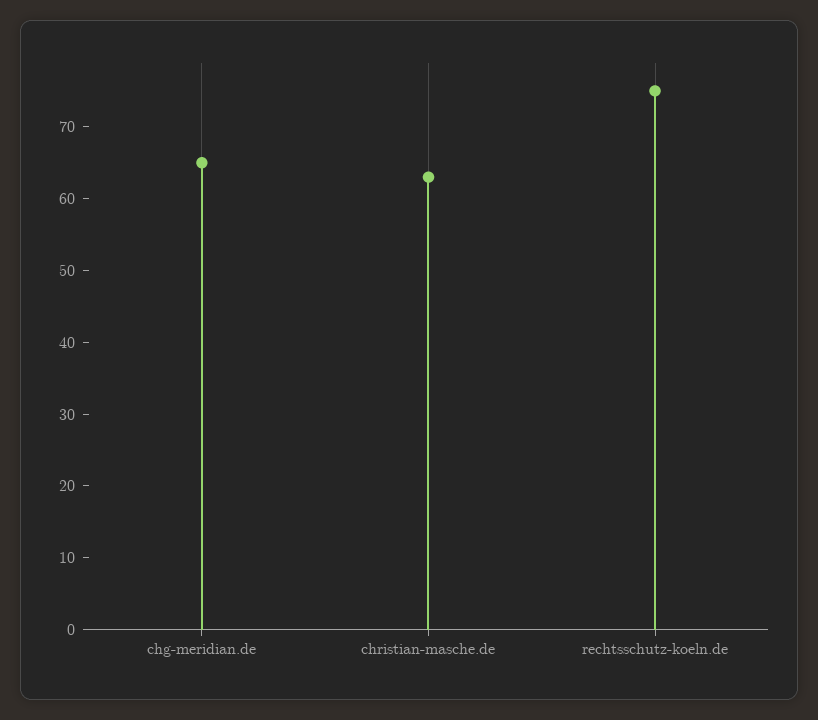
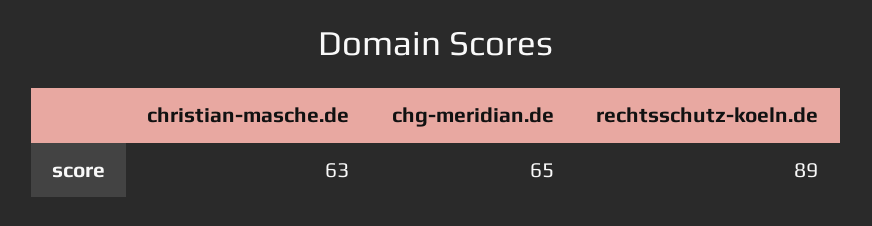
rechtsschutz-koeln.de: 75 -> 89

